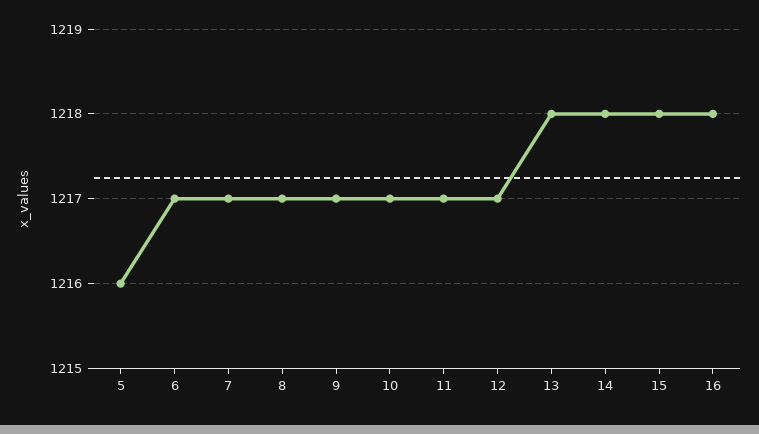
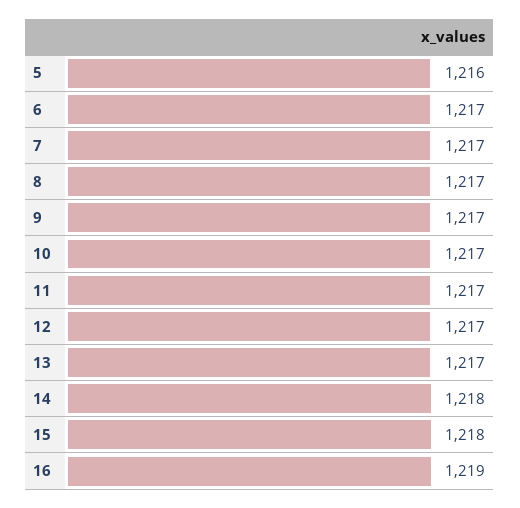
13: 1218 -> 1217
16: 1218 -> 1219

